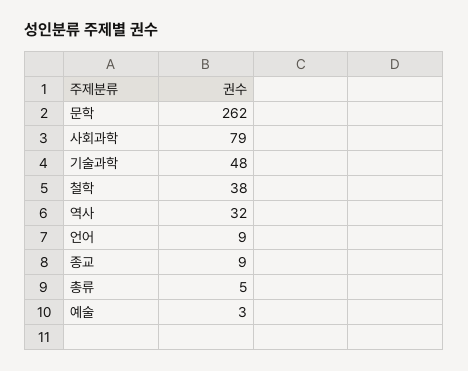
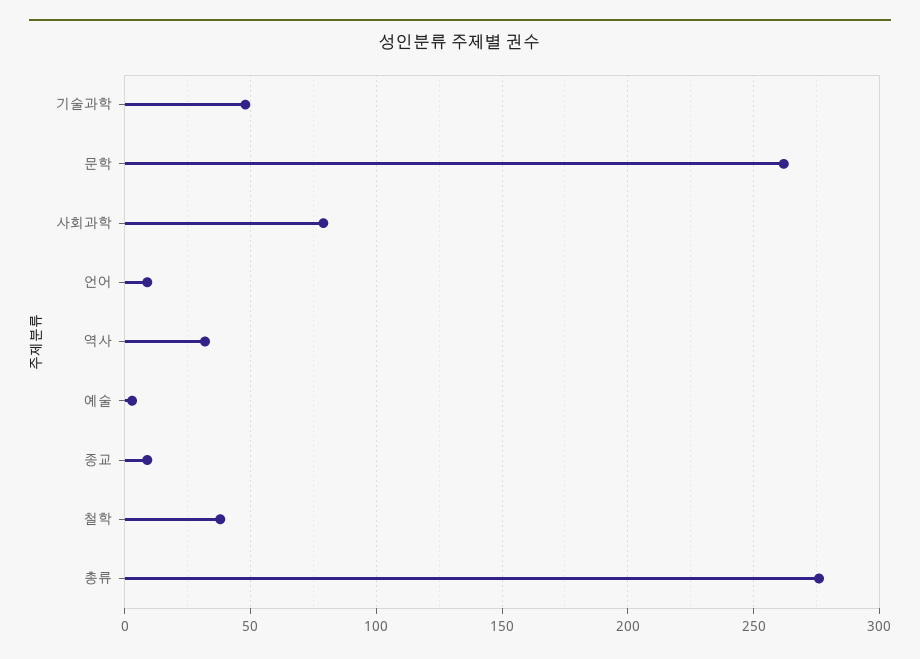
총류: 5 -> 275

